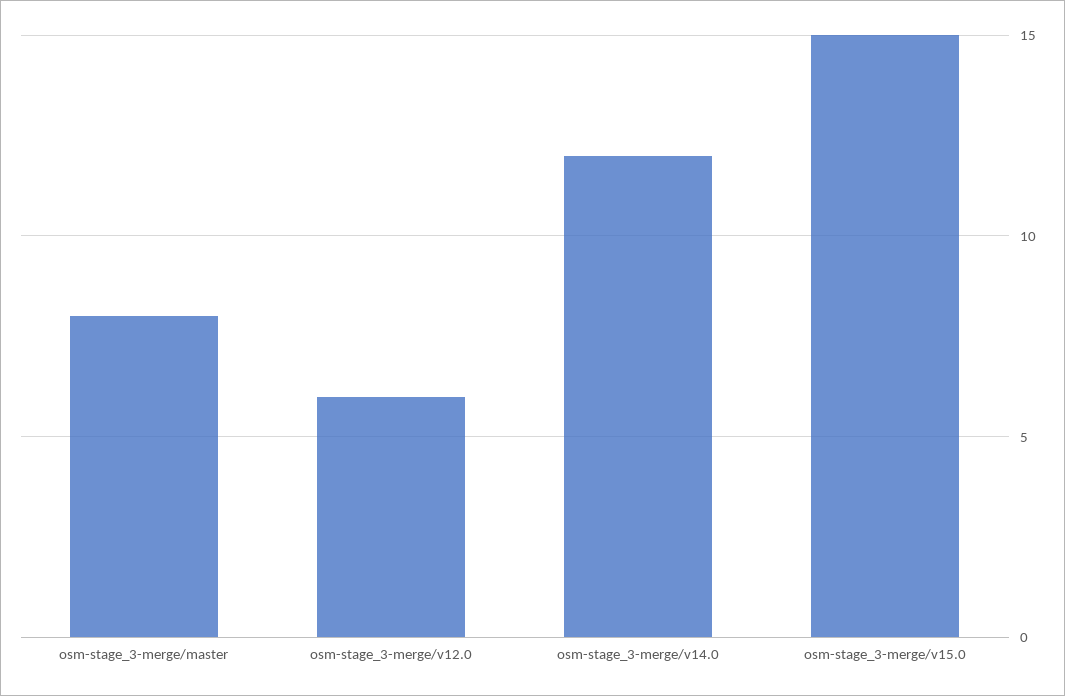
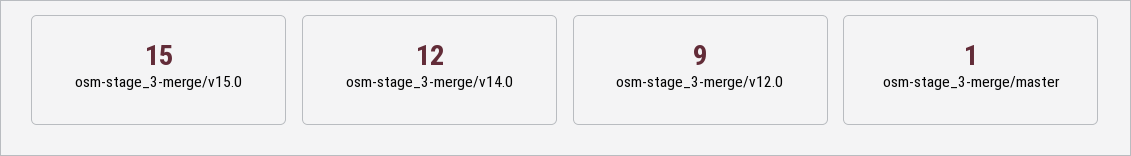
osm-stage_3-merge/master: 8 -> 1
osm-stage_3-merge/v12.0: 6 -> 9

